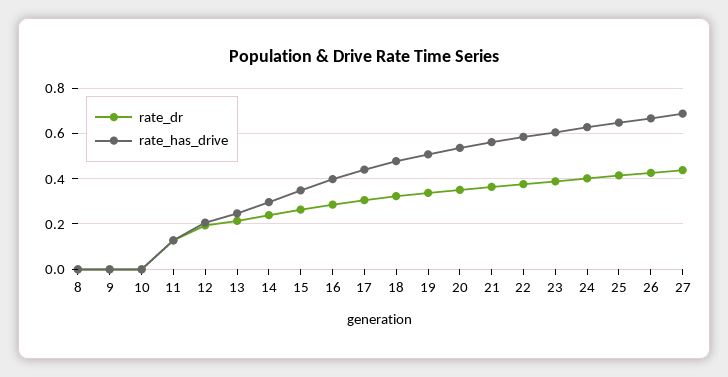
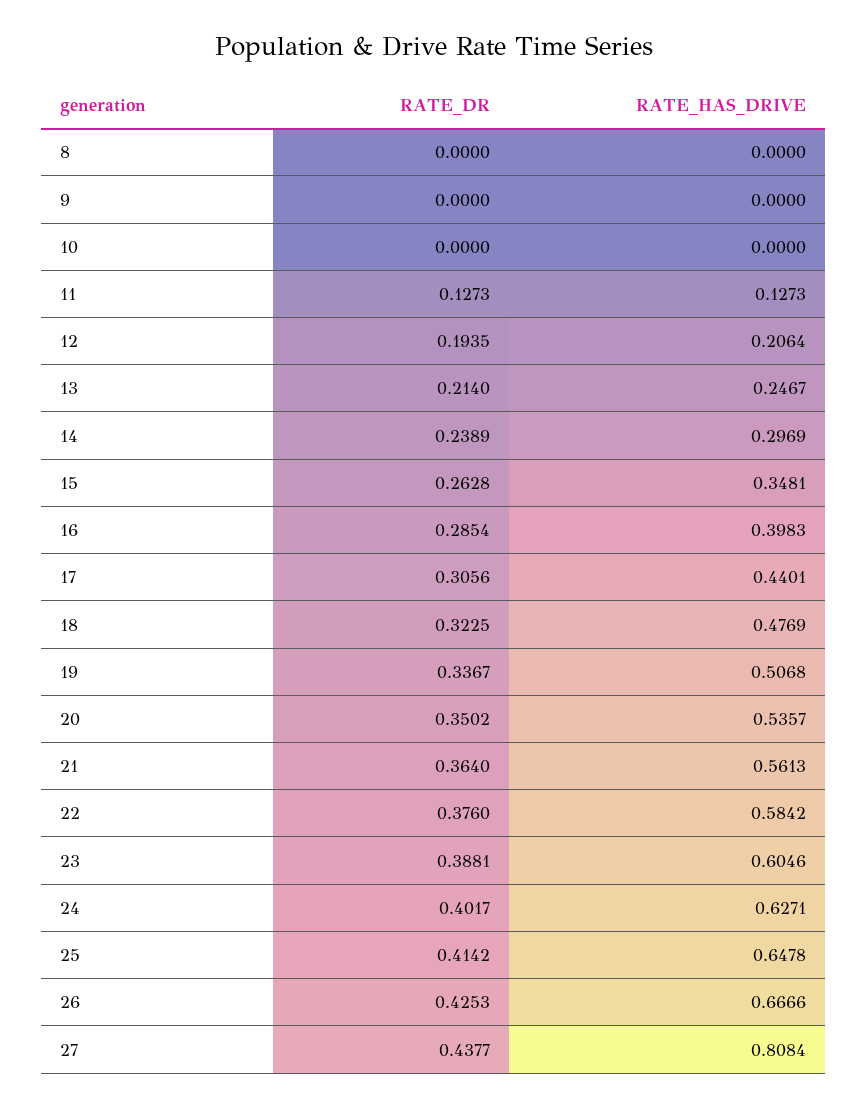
rate_has_drive, 27: 0.7 -> 0.8084

